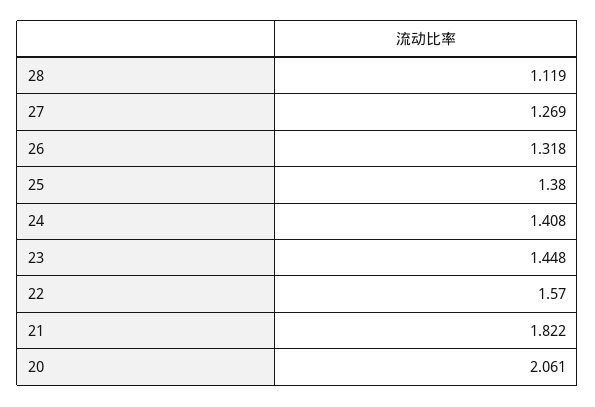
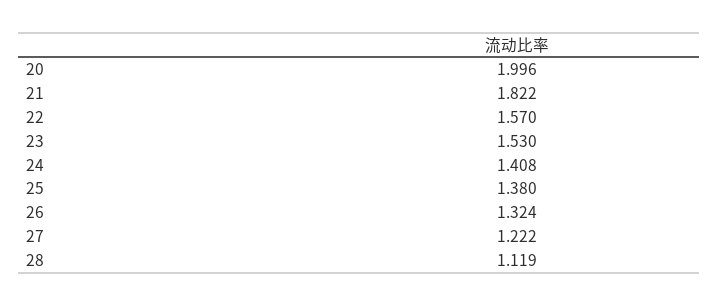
27: 1.269 -> 1.222
26: 1.318 -> 1.324
23: 1.448 -> 1.53
20: 2.061 -> 1.996

